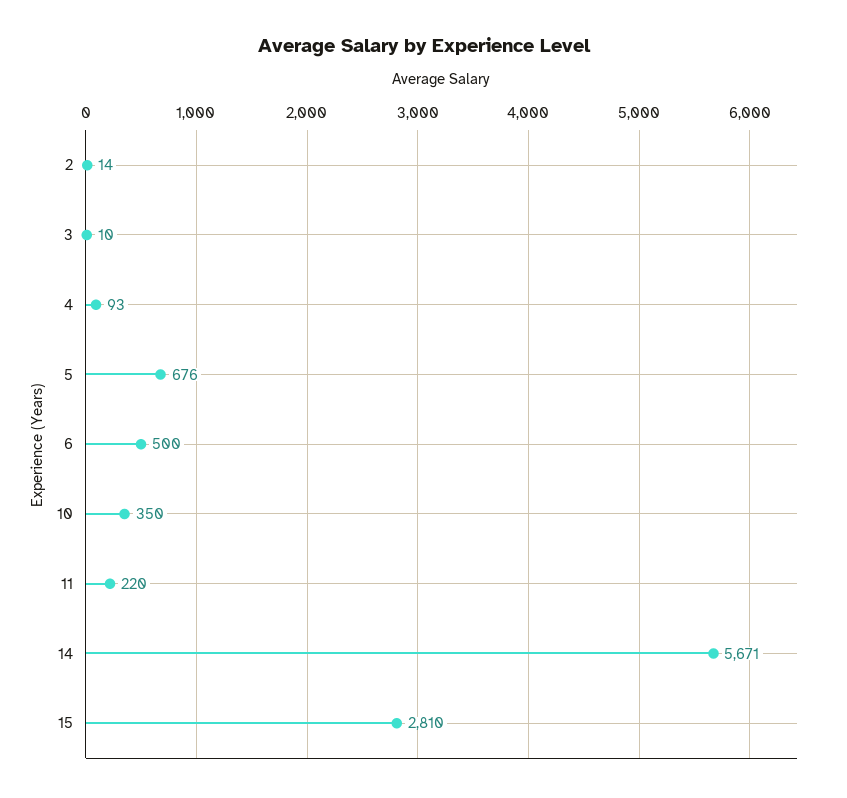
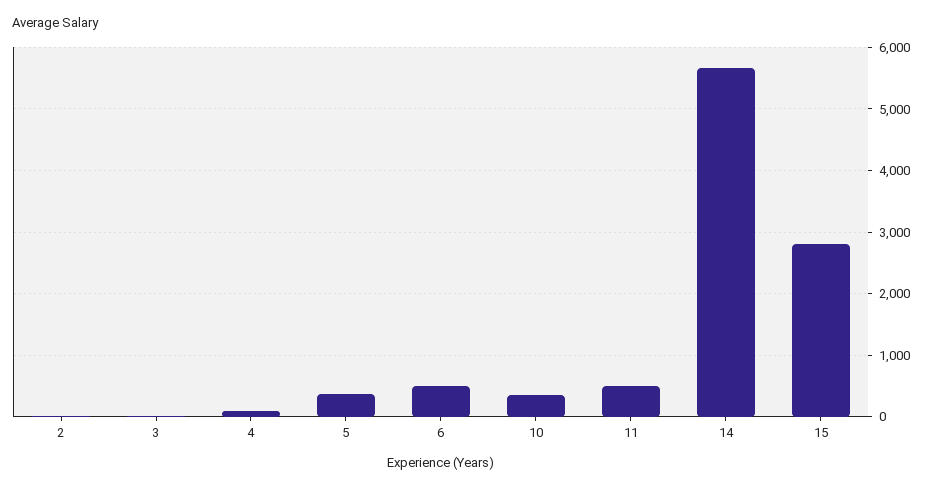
5: 676 -> 400
11: 220 -> 500

